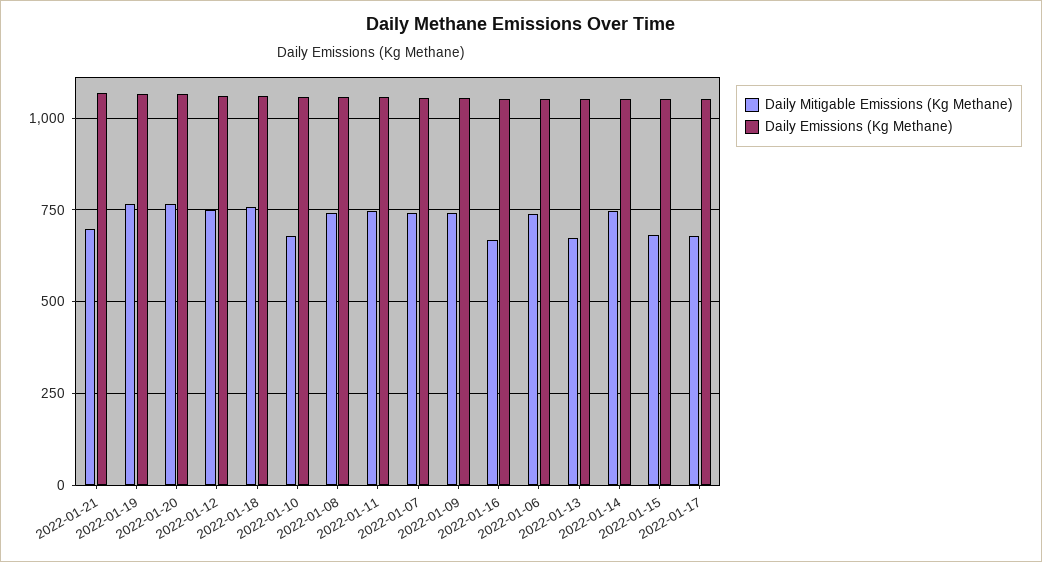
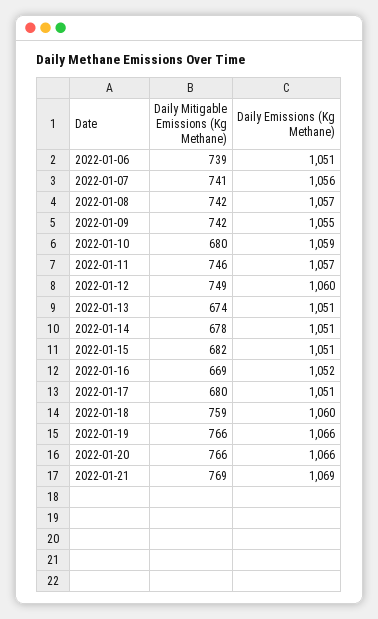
Daily Mitigable Emissions (Kg Methane), 2022-01-21: 700 -> 769
Daily Mitigable Emissions (Kg Methane), 2022-01-14: 750 -> 678

